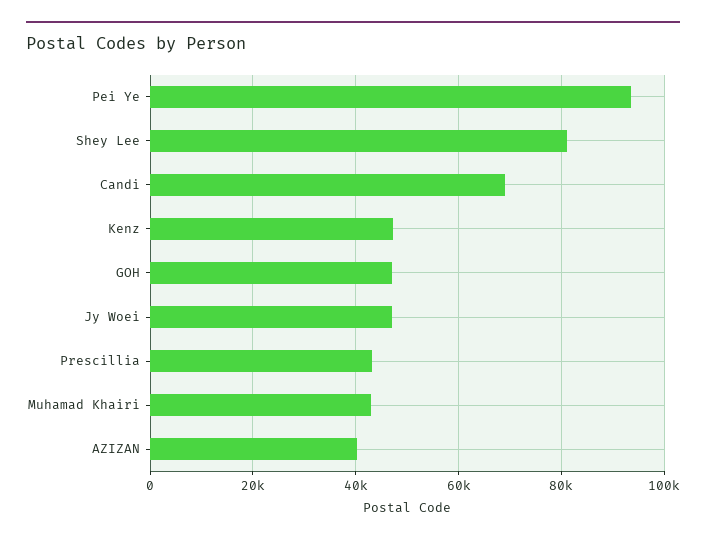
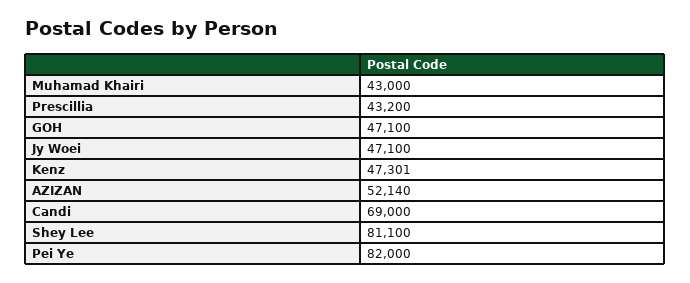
Pei Ye: 94000 -> 82000
AZIZAN: 40000 -> 52140

